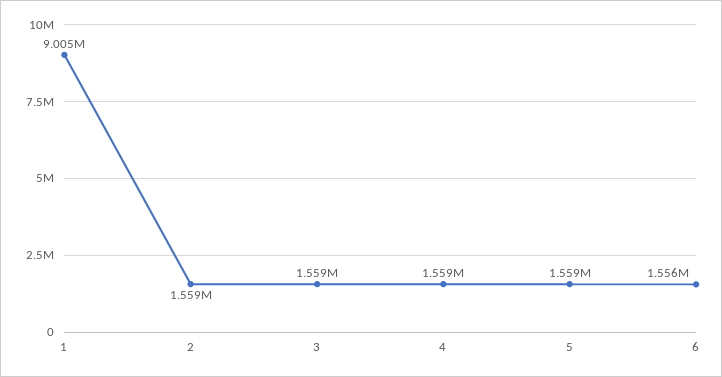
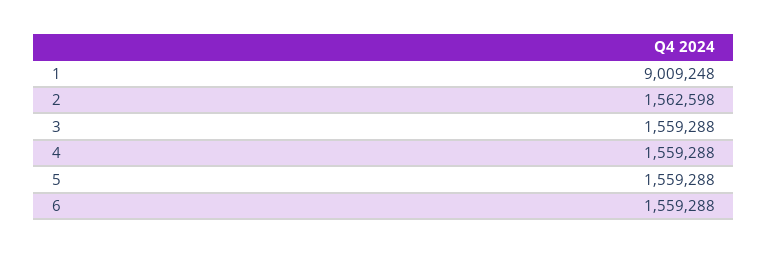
1: 9005000 -> 9009248
2: 1559000 -> 1562598
6: 1556000 -> 1559288

